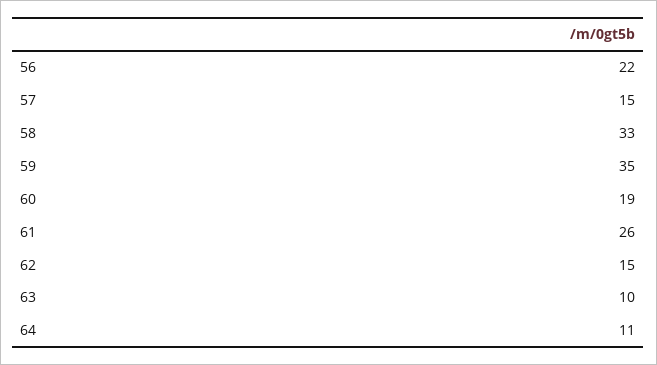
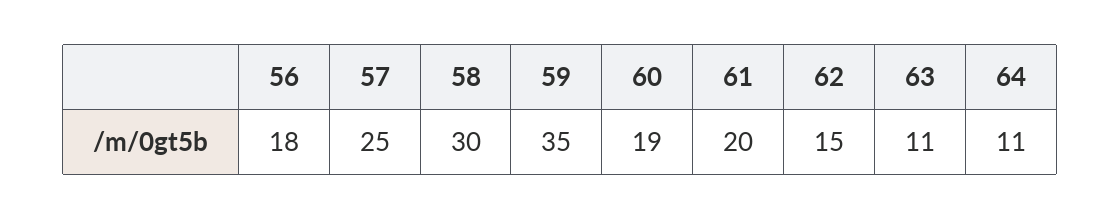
56: 22 -> 18
57: 15 -> 25
58: 33 -> 30
61: 26 -> 20
63: 10 -> 11

